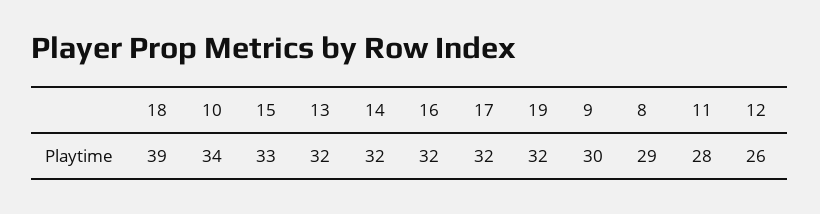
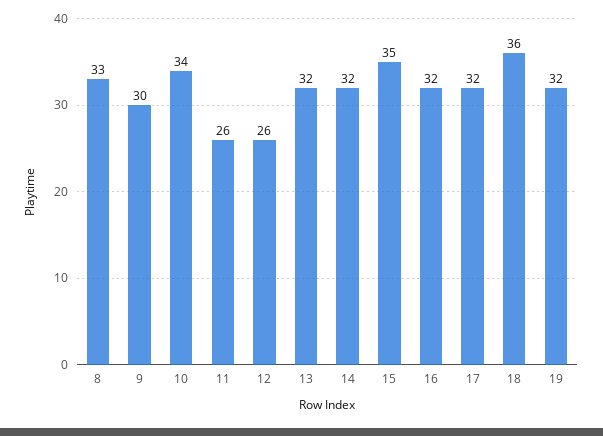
18: 39 -> 36
15: 33 -> 35
8: 29 -> 33
11: 28 -> 26

